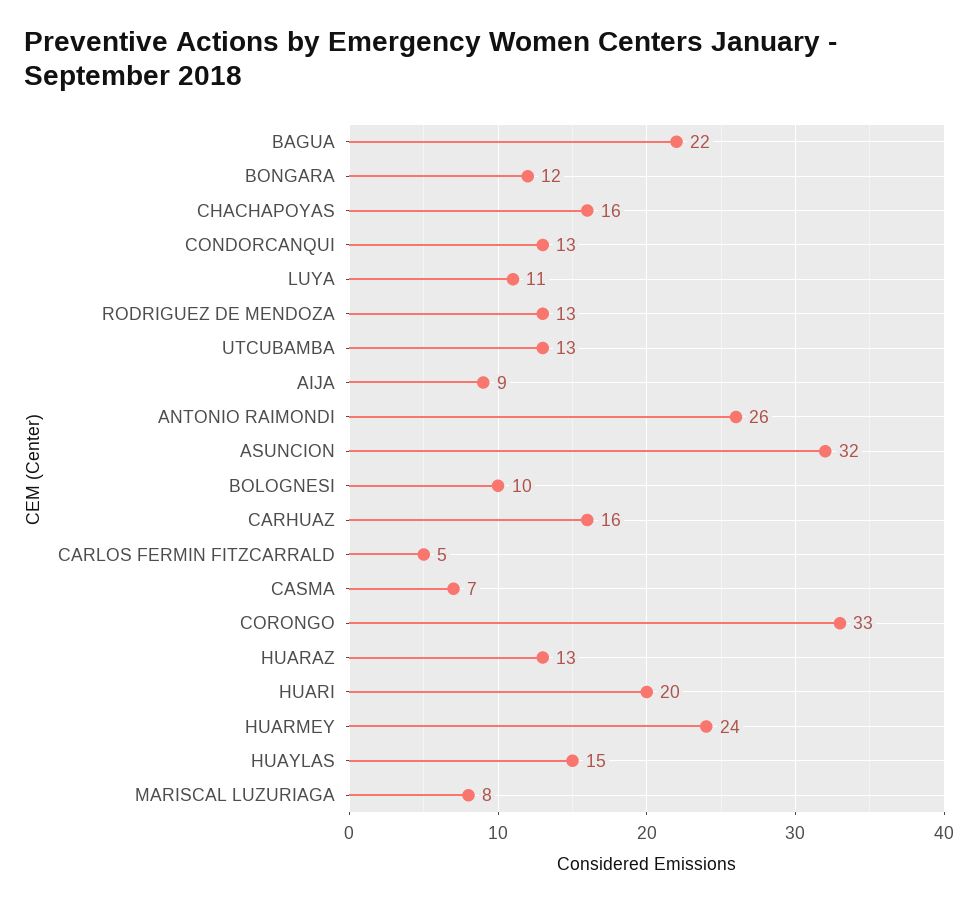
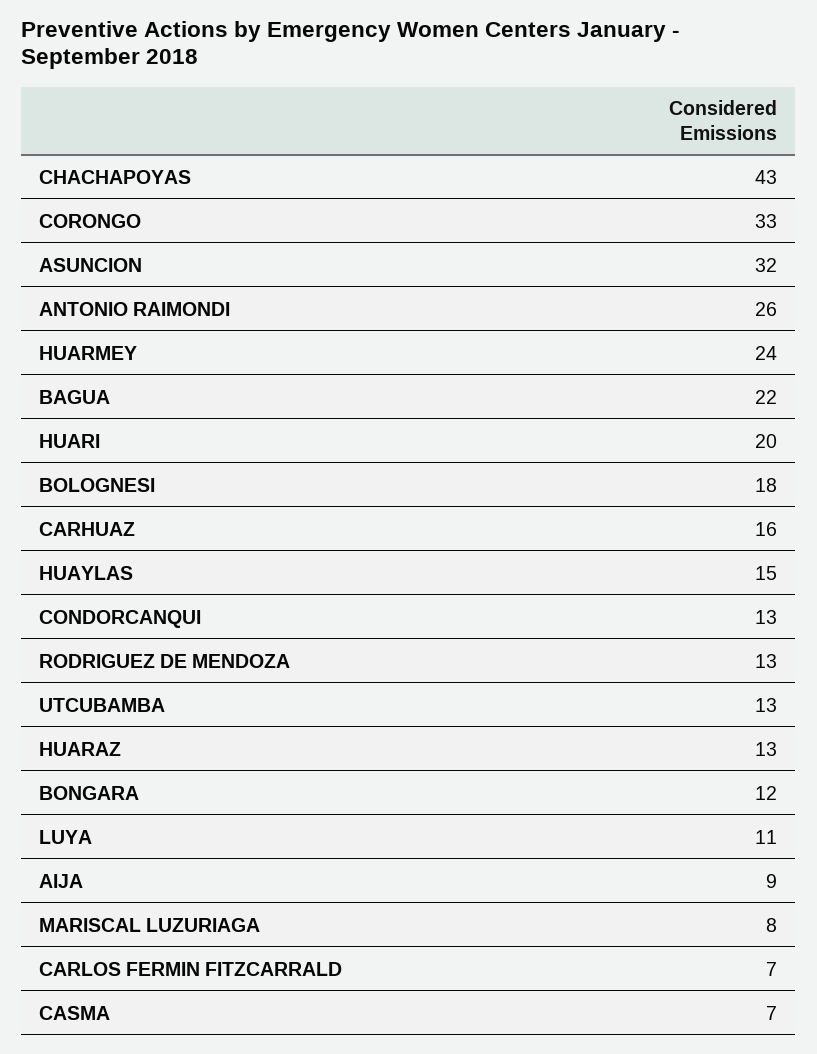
CHACHAPOYAS: 16 -> 43
BOLOGNESI: 10 -> 18
CARLOS FERMIN FITZCARRALD: 5 -> 7

